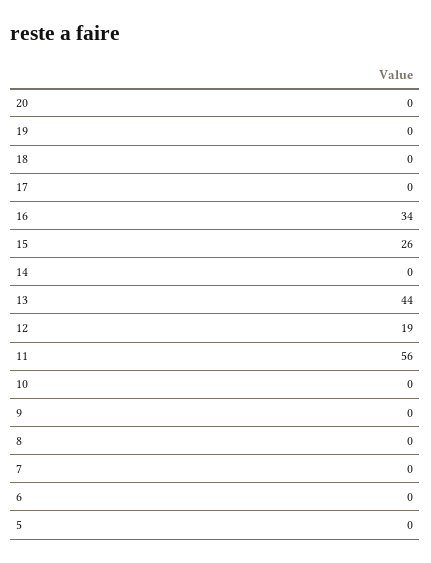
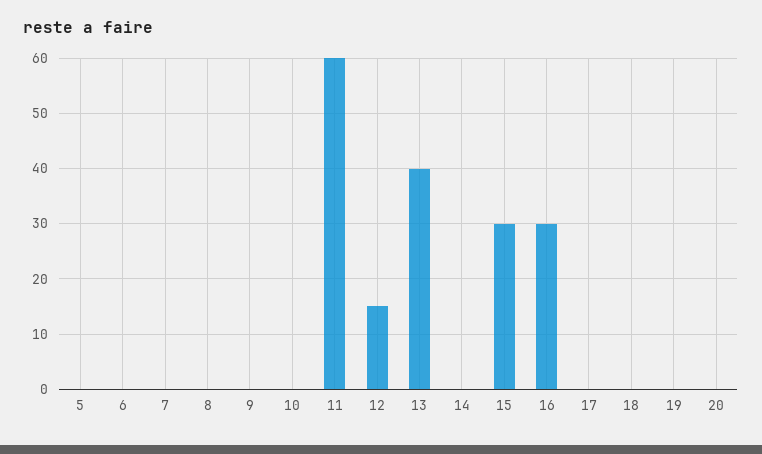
16: 34 -> 30
15: 26 -> 30
13: 44 -> 40
12: 19 -> 15
11: 56 -> 60

